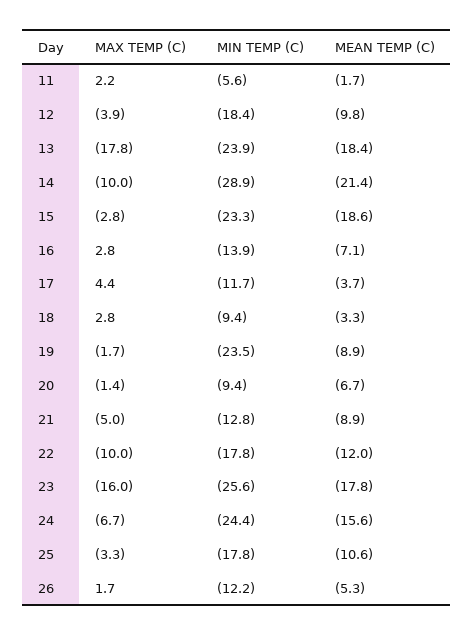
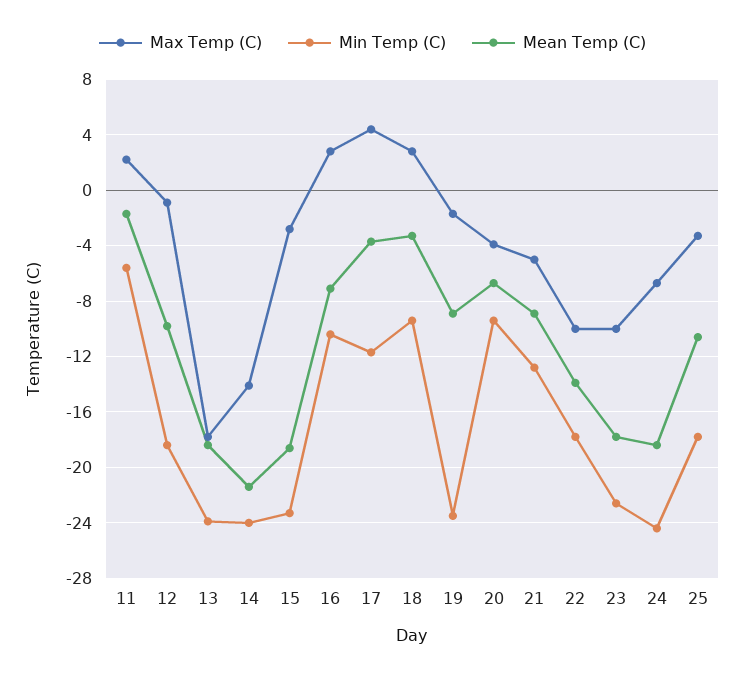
MAX TEMP (C), 12: -3.9 -> -1
MAX TEMP (C), 14: -10 -> -14
MIN TEMP (C), 14: -28.9 -> -24
MIN TEMP (C), 16: -13.9 -> -10.5
MAX TEMP (C), 20: -1.4 -> -4
MEAN TEMP (C), 22: -12 -> -14
MAX TEMP (C), 23: -16 -> -10
MIN TEMP (C), 23: -25.6 -> -22.5
MEAN TEMP (C), 24: -15.6 -> -18.5
MAX TEMP (C), 26: 1.7 -> none
MIN TEMP (C), 26: -12.2 -> none
MEAN TEMP (C), 26: -5.3 -> none

